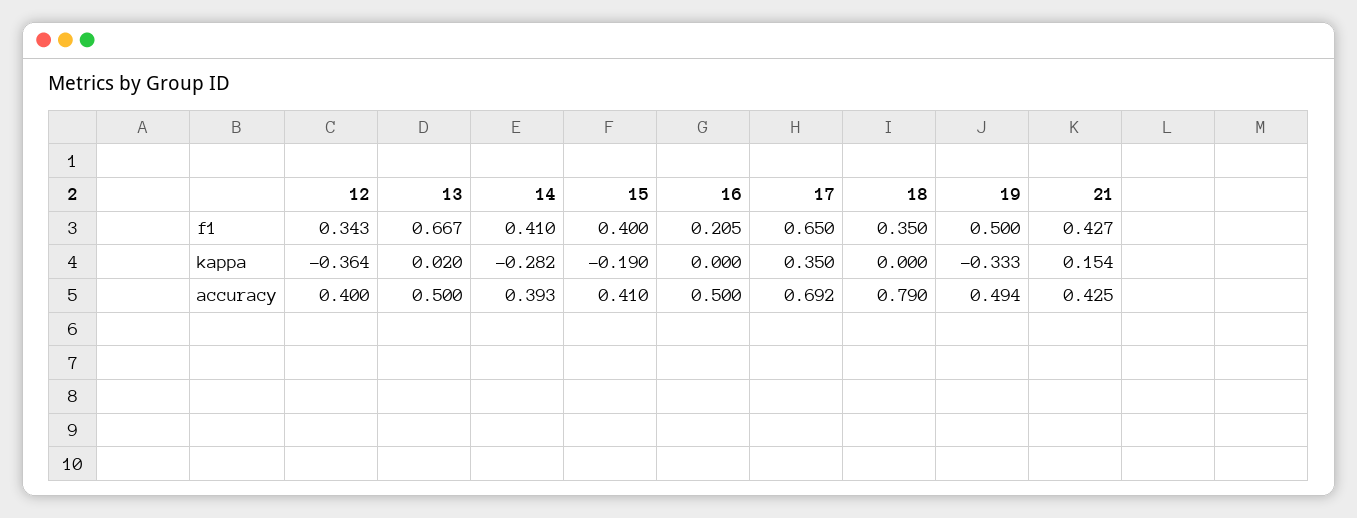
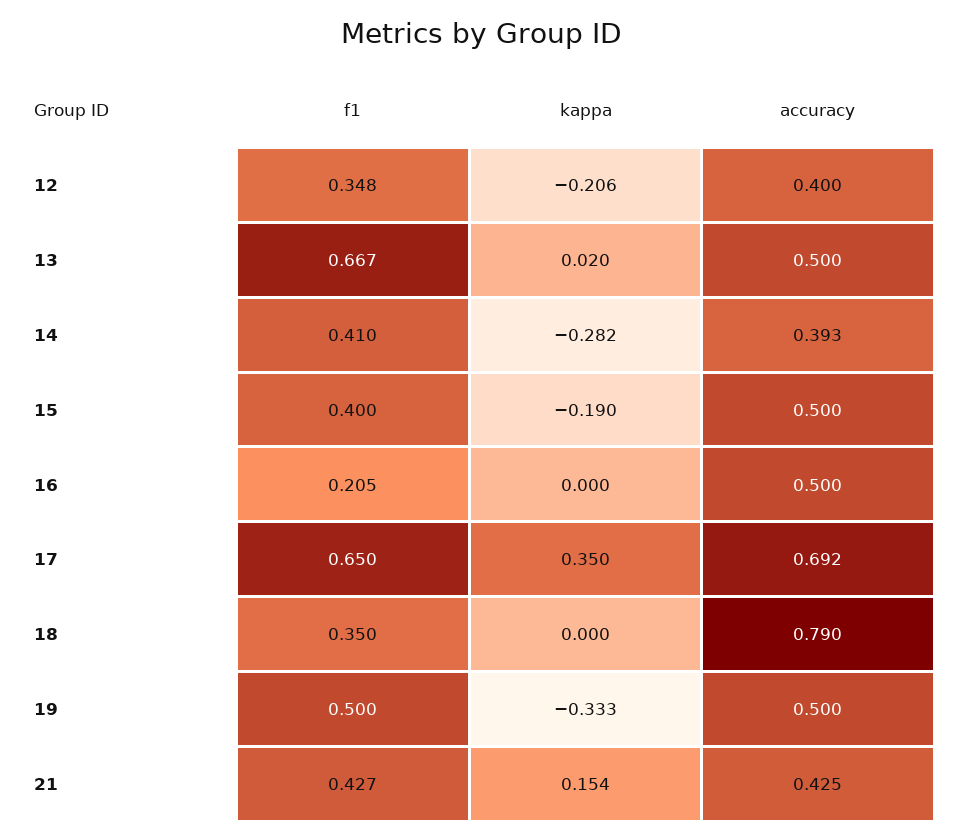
12, f1: 0.343 -> 0.348
12, kappa: -0.364 -> -0.206
15, accuracy: 0.41 -> 0.5
19, accuracy: 0.494 -> 0.5

